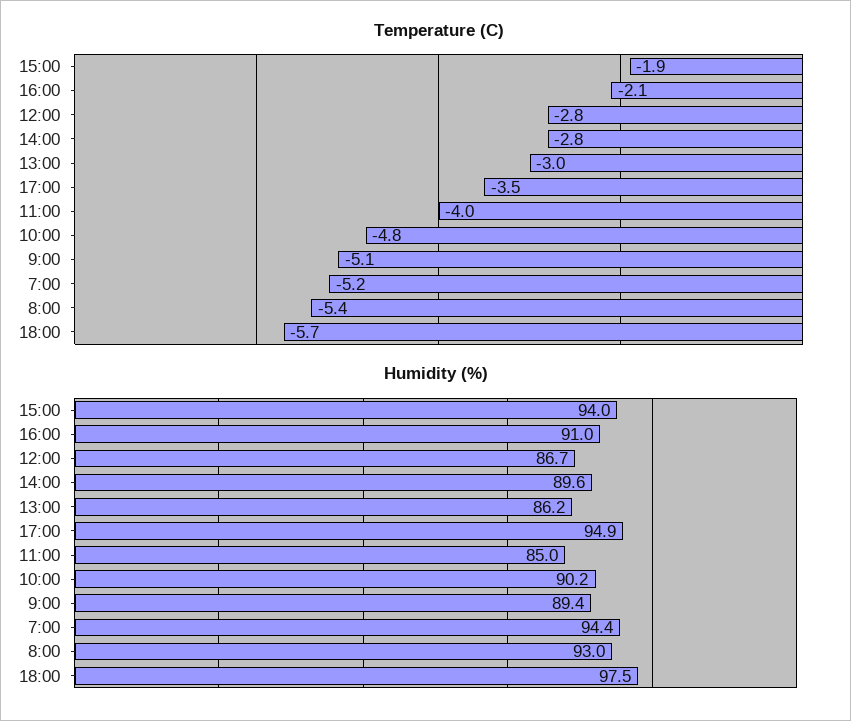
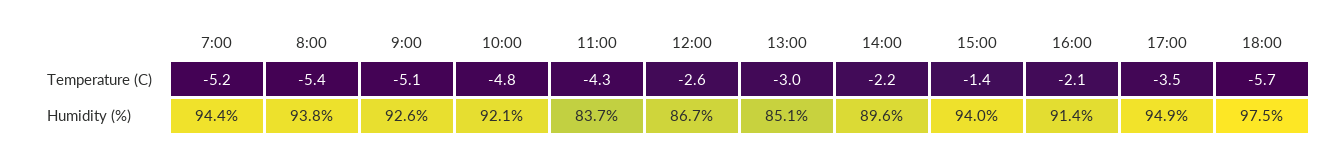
Temperature (C), 15:00: -1.9 -> -1.4
Temperature (C), 12:00: -2.8 -> -2.6
Temperature (C), 14:00: -2.8 -> -2.2
Temperature (C), 11:00: -4 -> -4.3
Humidity (%), 16:00: 91 -> 91.4
Humidity (%), 13:00: 86.2 -> 85.1
Humidity (%), 11:00: 85 -> 83.7
Humidity (%), 10:00: 90.2 -> 92.1
Humidity (%), 9:00: 89.4 -> 92.6
Humidity (%), 8:00: 93 -> 93.8

